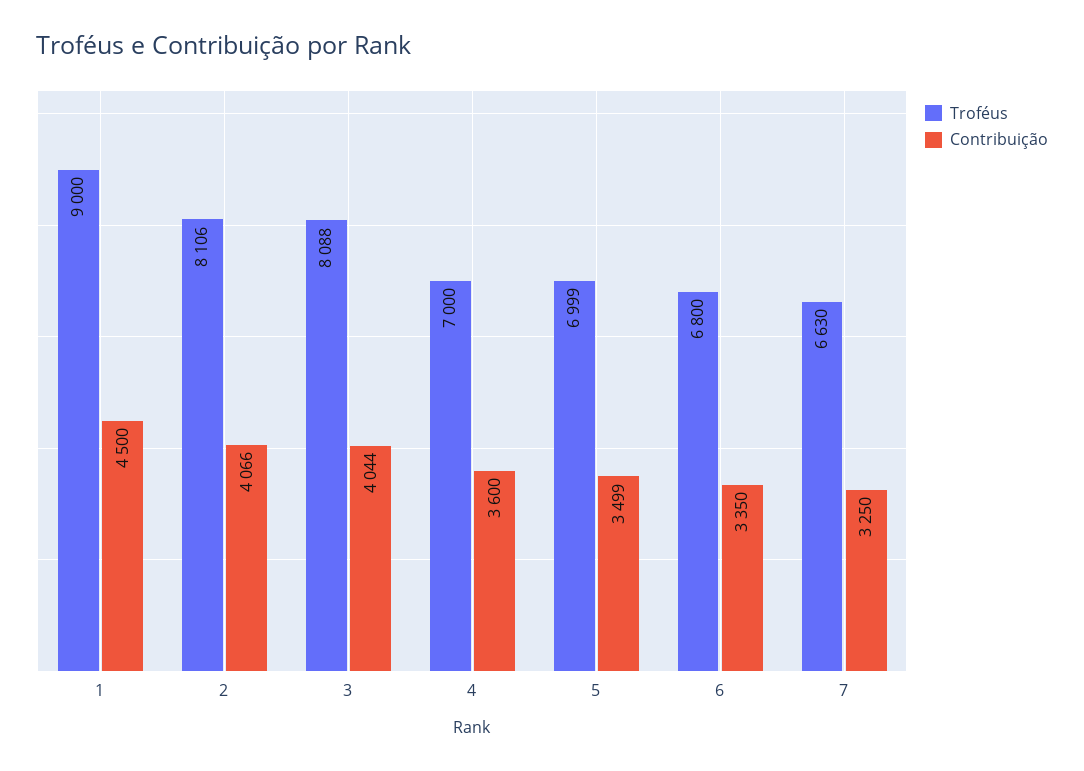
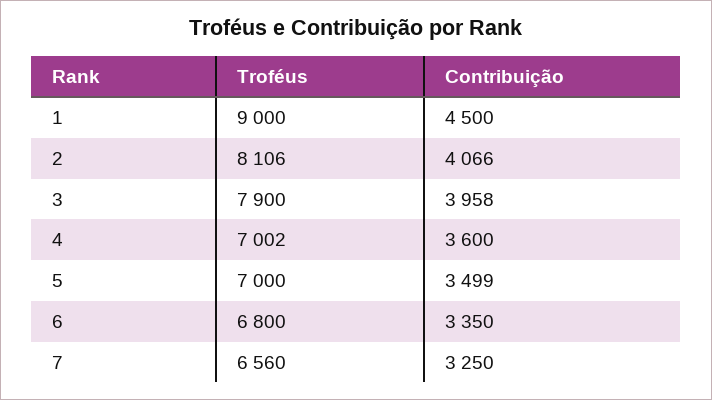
Troféus, 3: 8088 -> 7900
Contribuição, 3: 4044 -> 3958
Troféus, 4: 7000 -> 7002
Troféus, 5: 6999 -> 7000
Troféus, 7: 6630 -> 6560

